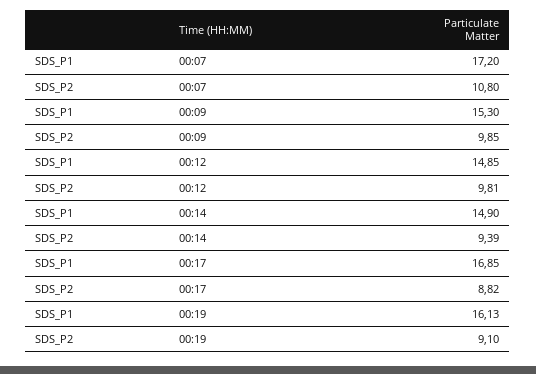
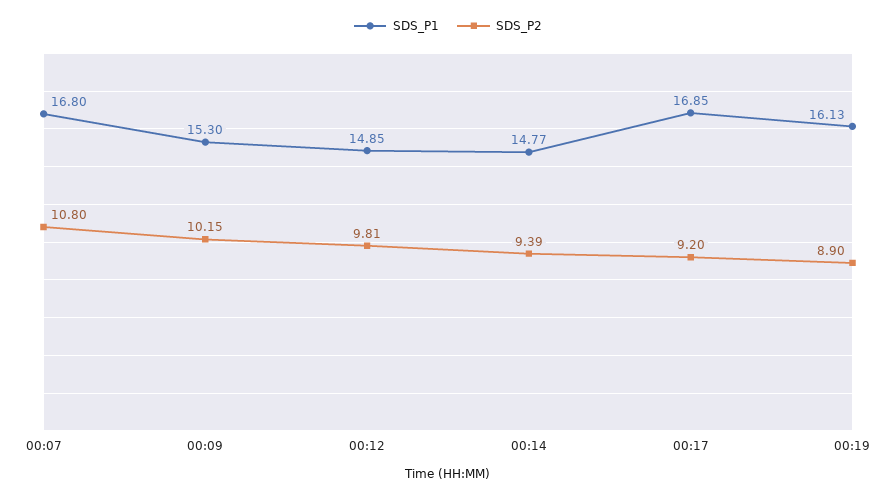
SDS_P1, 00:07: 17.2 -> 16.8
SDS_P2, 00:09: 9.85 -> 10.15
SDS_P1, 00:14: 14.9 -> 14.77
SDS_P2, 00:17: 8.82 -> 9.2
SDS_P2, 00:19: 9.1 -> 8.9

